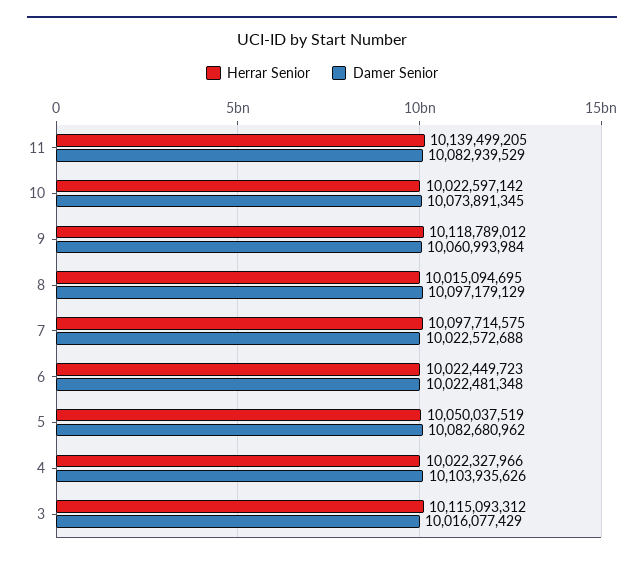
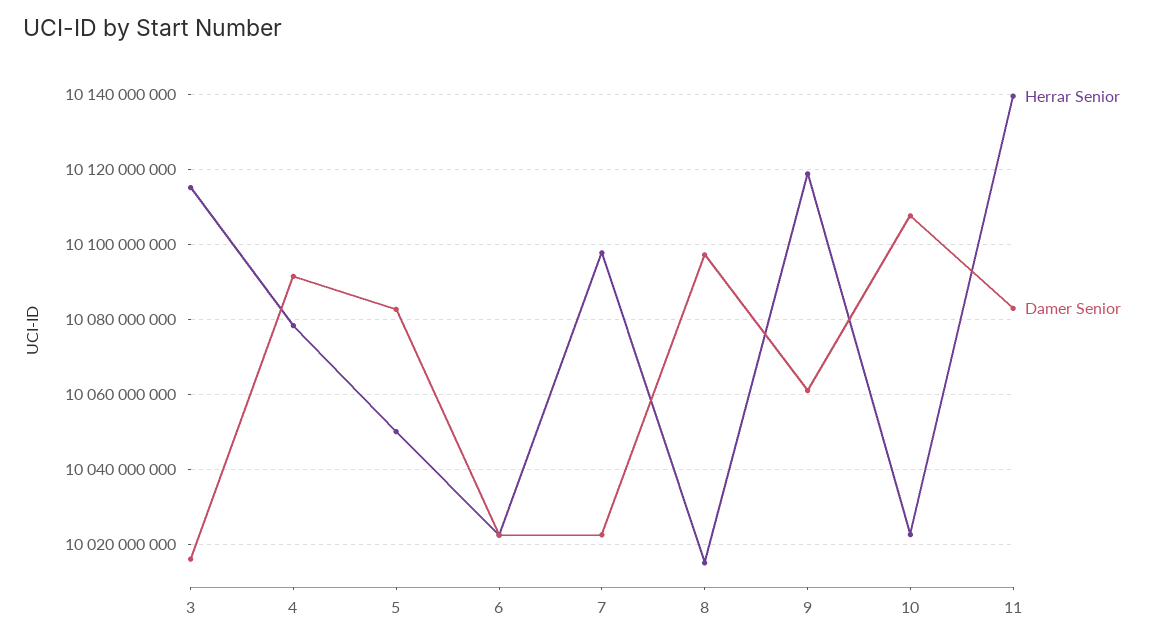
Damer Senior, 10: 10073891345 -> 10108000000
Herrar Senior, 4: 10022327966 -> 10078000000
Damer Senior, 4: 10103935626 -> 10092000000

